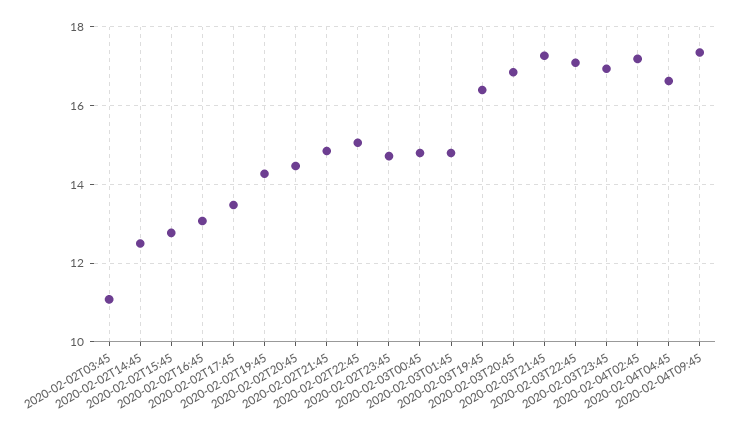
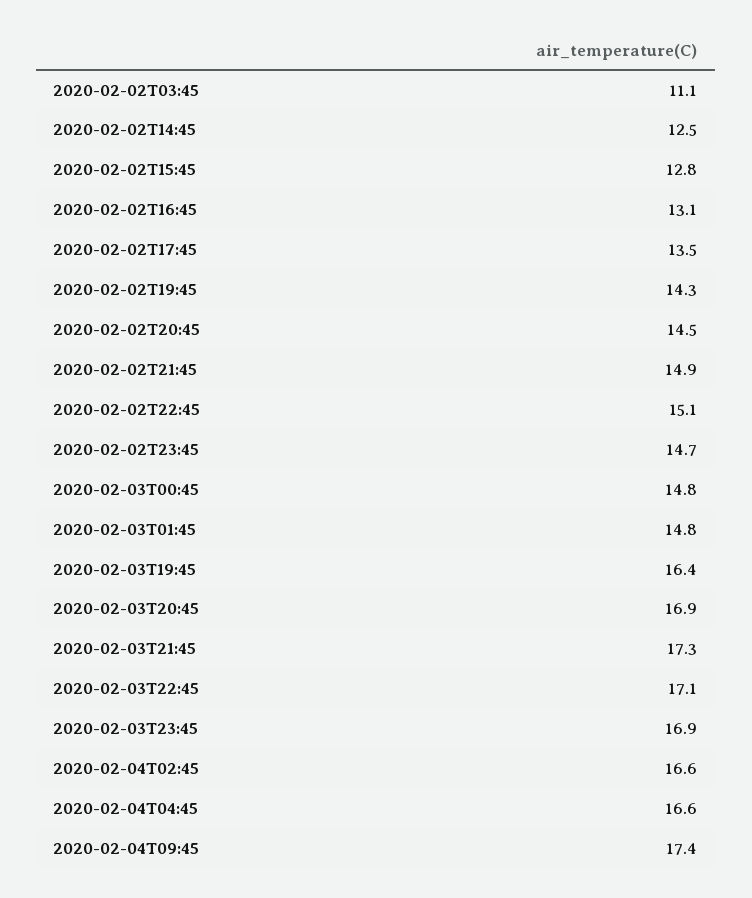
2020-02-04T02:45: 17.2 -> 16.6

